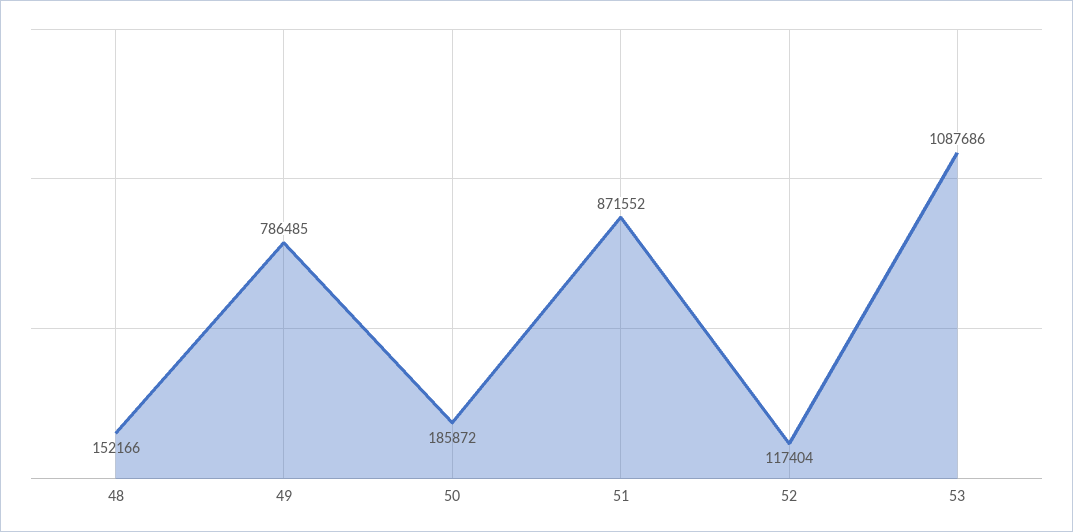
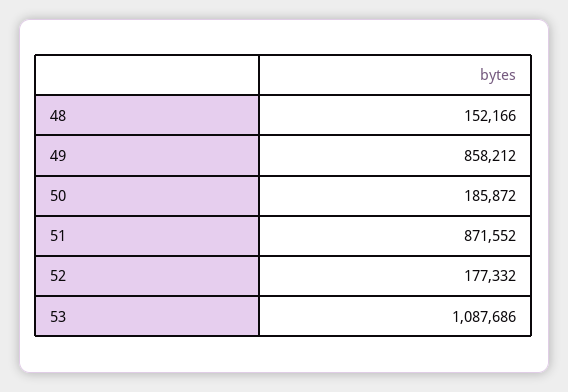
49: 786485 -> 858212
52: 117404 -> 177332

